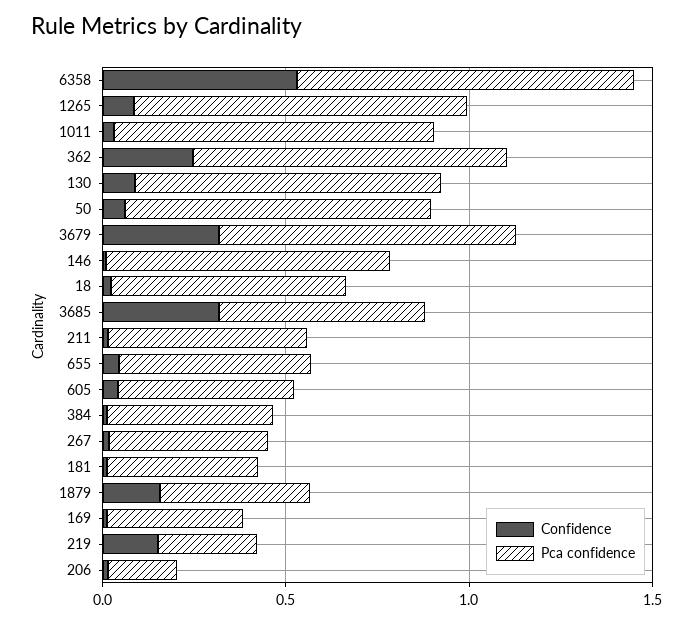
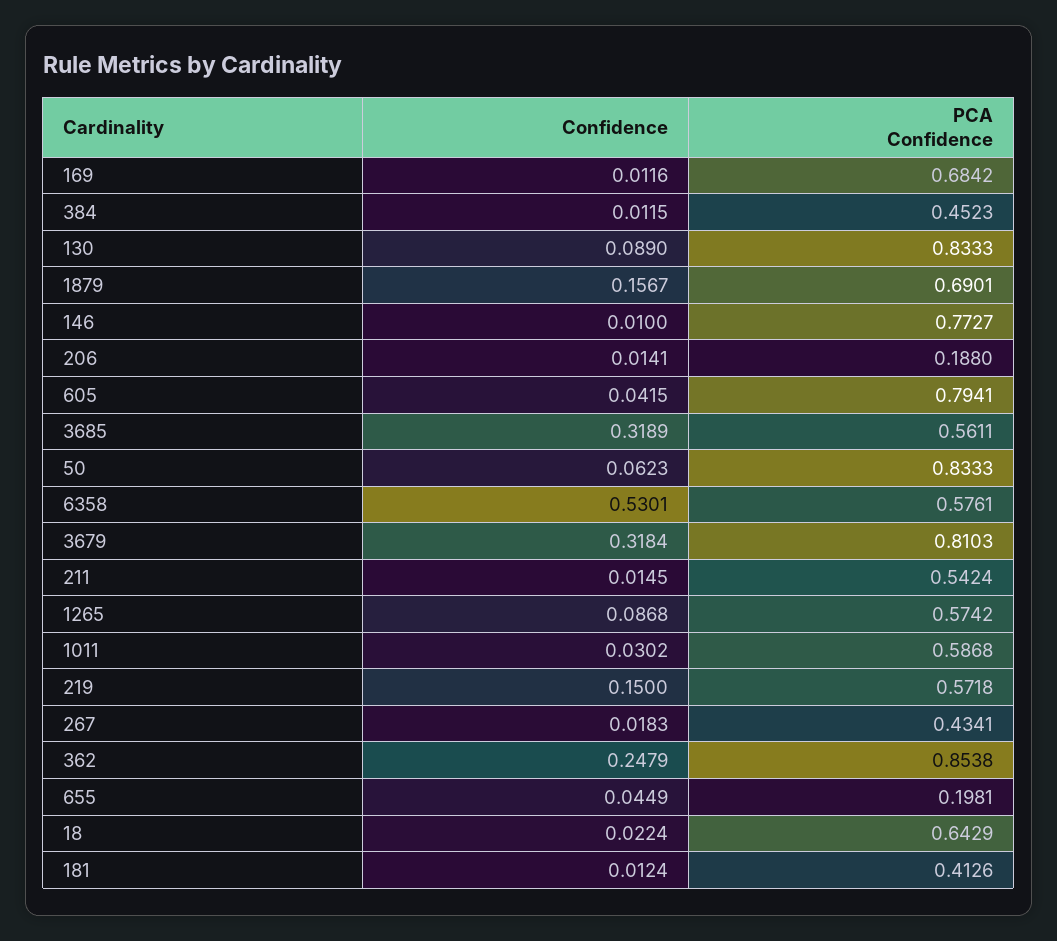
Pca confidence, 6358: 0.9 -> 0.5761
Pca confidence, 1265: 0.9 -> 0.5742
Pca confidence, 1011: 0.9 -> 0.5868
Pca confidence, 655: 0.5 -> 0.1981
Pca confidence, 605: 0.5 -> 0.7941
Pca confidence, 1879: 0.4 -> 0.6901
Pca confidence, 169: 0.4 -> 0.6842
Pca confidence, 219: 0.3 -> 0.5718

